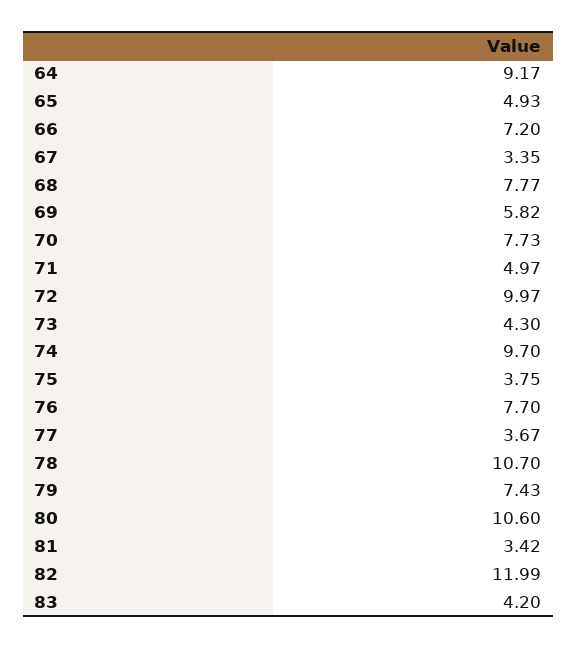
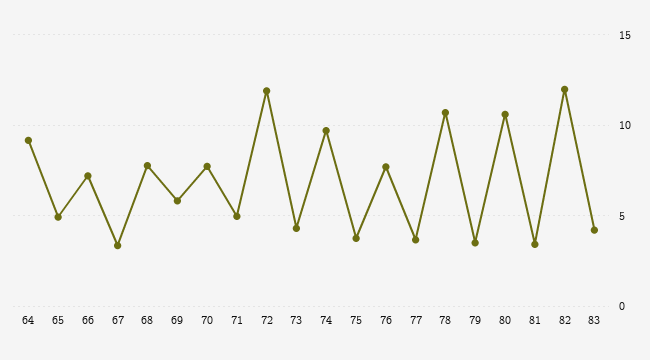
72: 9.97 -> 12
79: 7.43 -> 3.5

